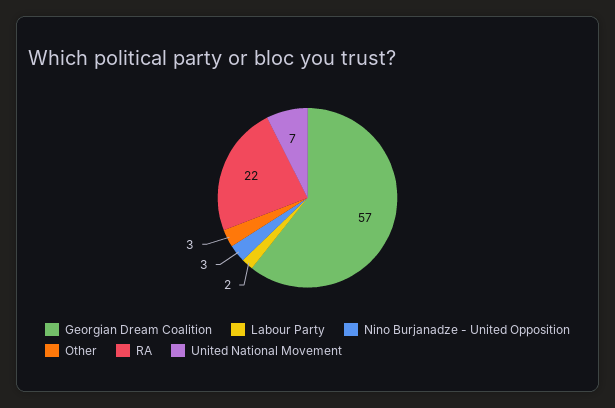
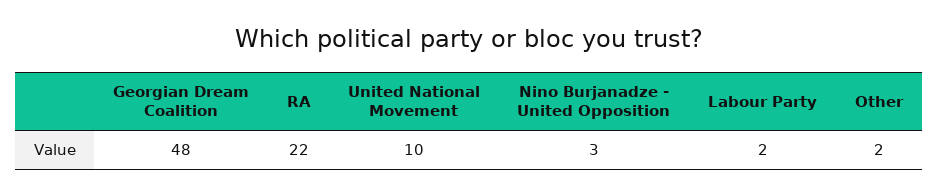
Georgian Dream Coalition: 57 -> 48
Other: 3 -> 2
United National Movement: 7 -> 10

